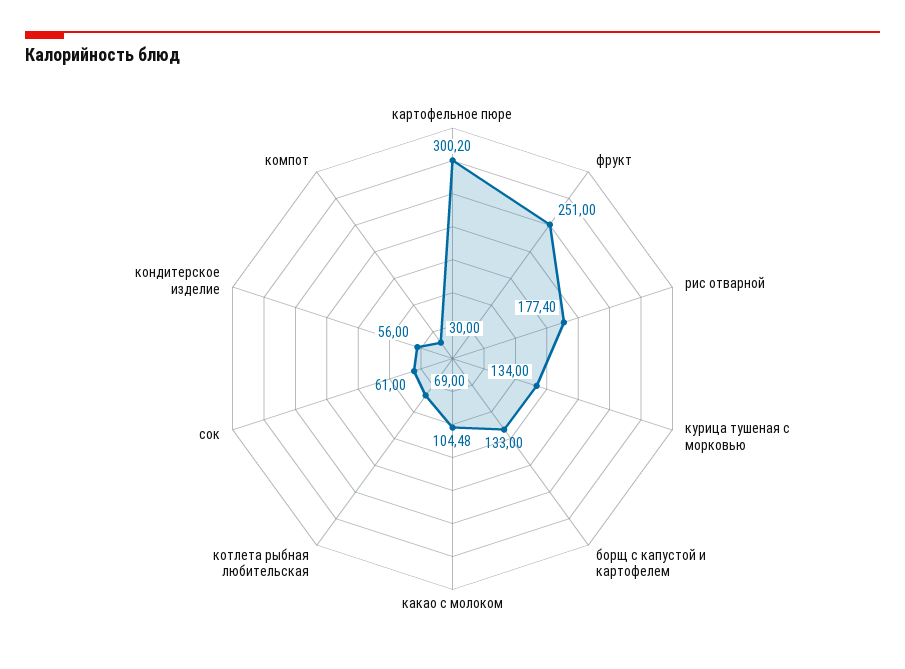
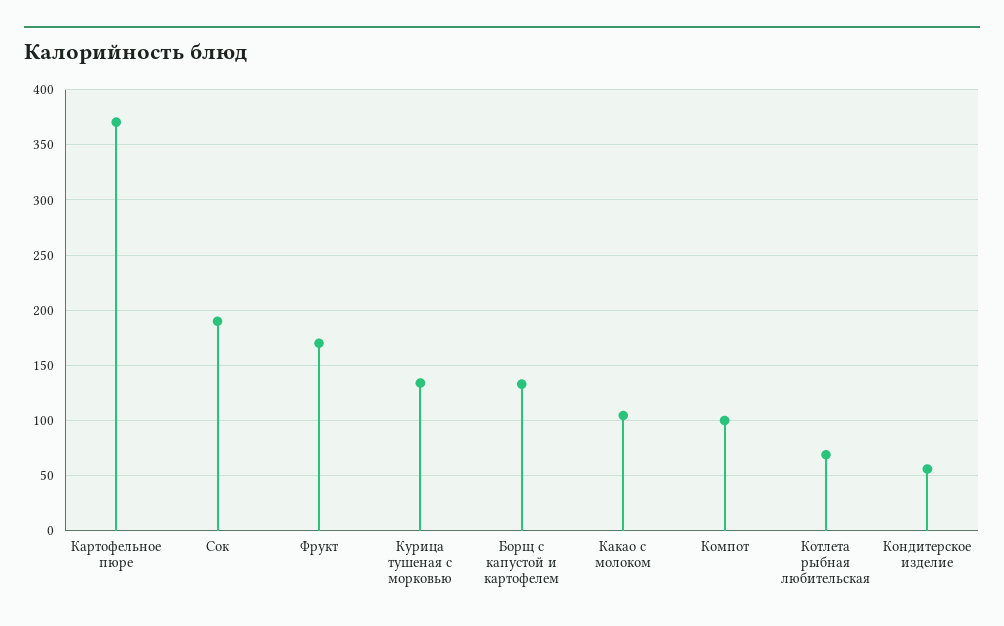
картофельное пюре: 300.2 -> 370
фрукт: 251 -> 170
рис отварной: 177.4 -> none
сок: 61 -> 190
компот: 30 -> 100

